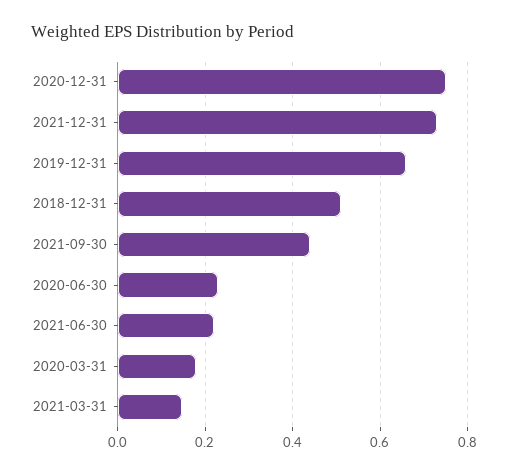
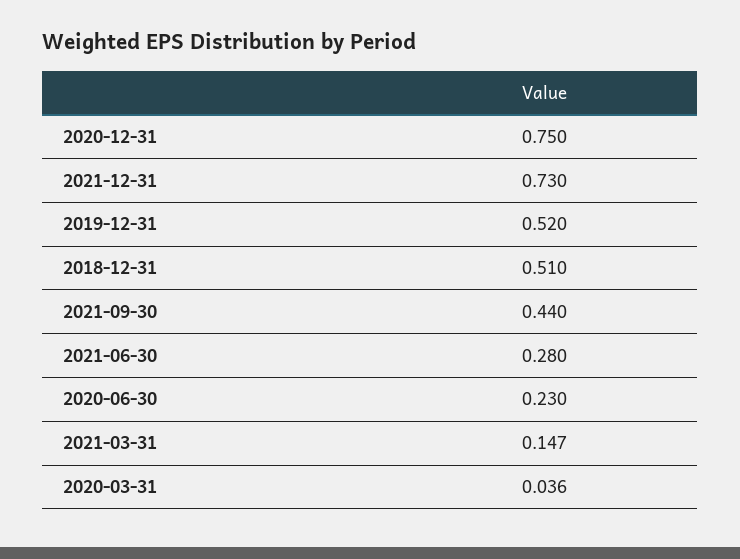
2019-12-31: 0.66 -> 0.52
2021-06-30: 0.22 -> 0.28
2020-03-31: 0.18 -> 0.036

